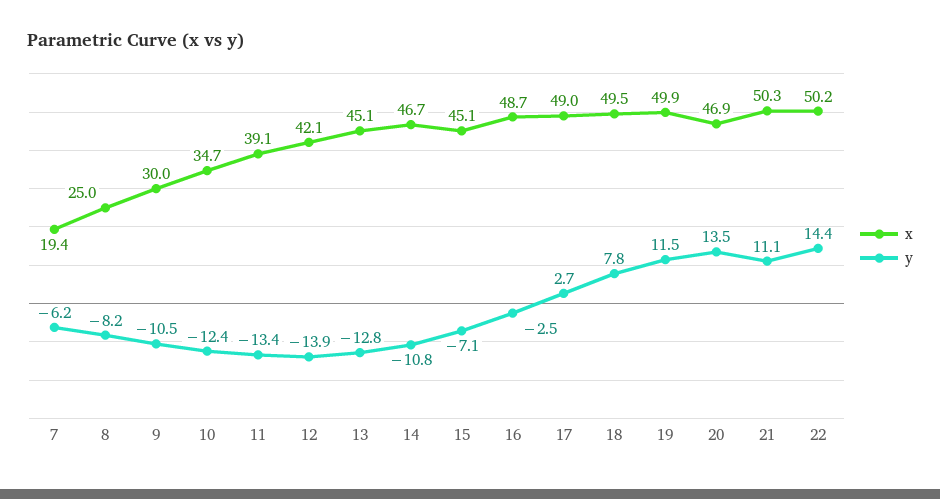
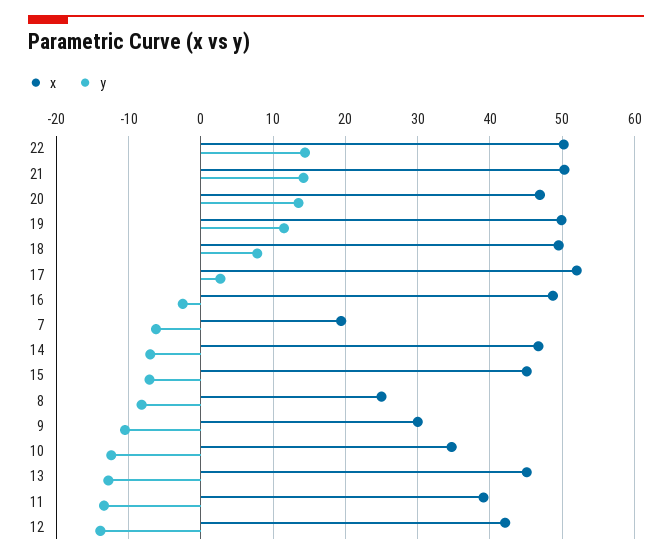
y, 14: -10.8 -> -7
x, 17: 49 -> 52
y, 21: 11.1 -> 14

